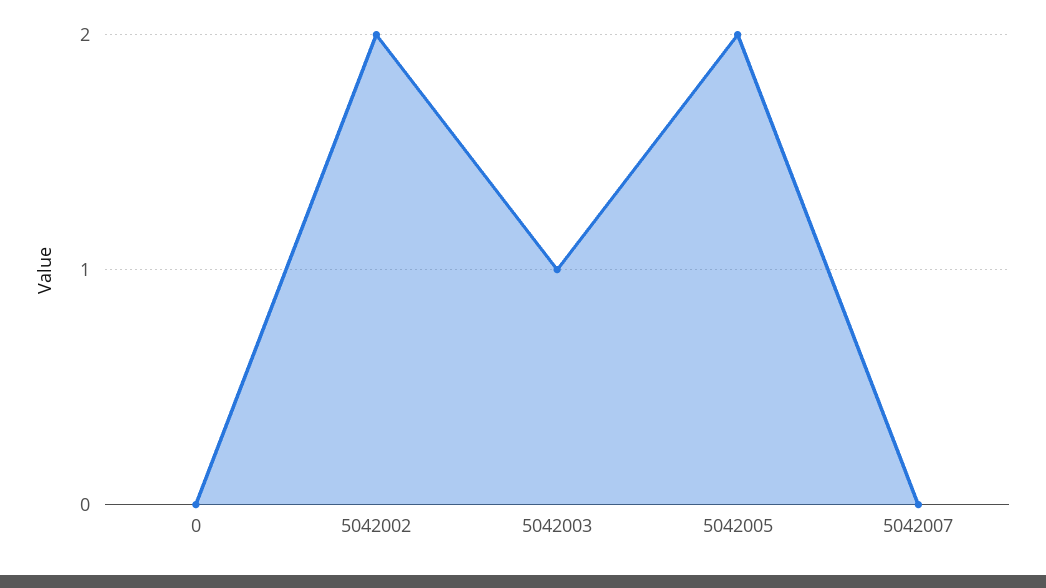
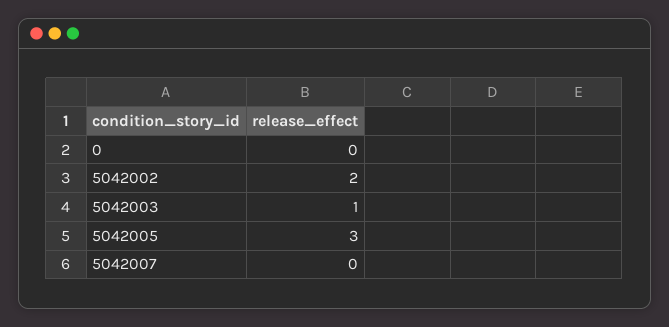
5042005: 2 -> 3

